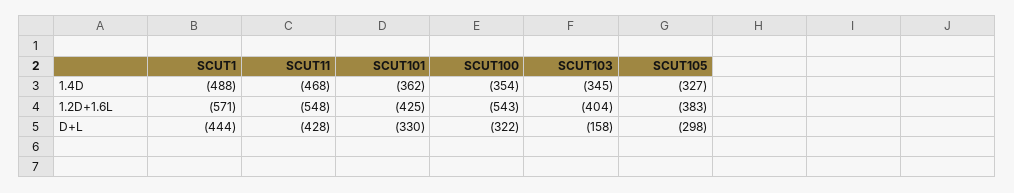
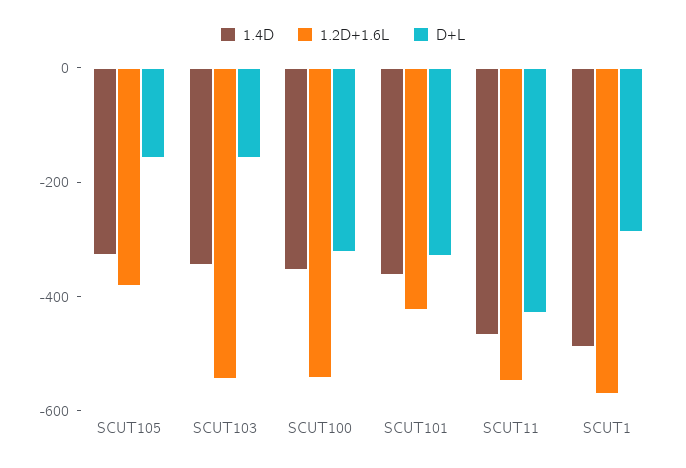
1.2D+1.6L, SCUT103: -404 -> -550
D+L, SCUT1: -444 -> -300
D+L, SCUT105: -298 -> -150

